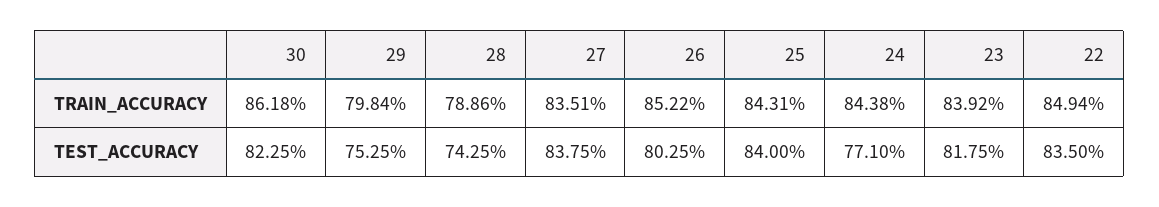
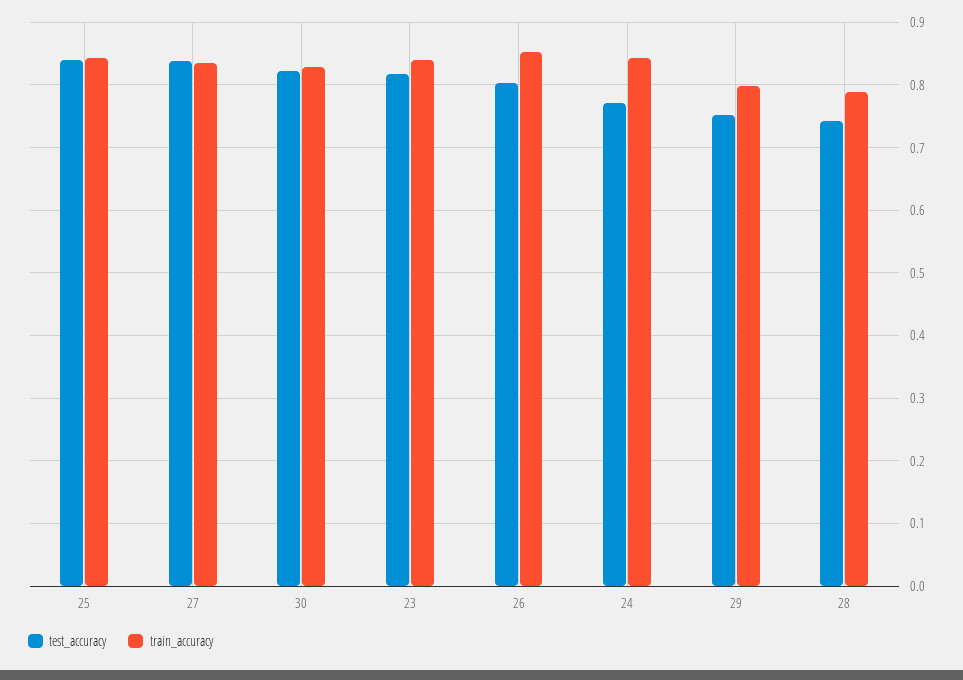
TRAIN_ACCURACY, 30: 0.8618 -> 0.83
TRAIN_ACCURACY, 22: 0.8494 -> none
TEST_ACCURACY, 22: 0.835 -> none

